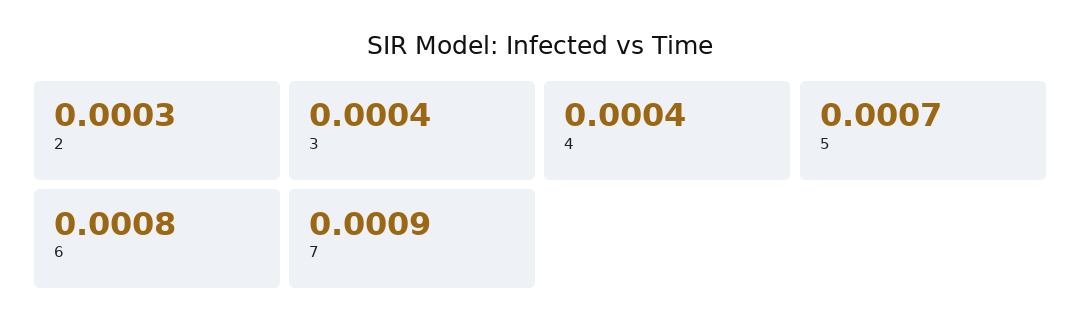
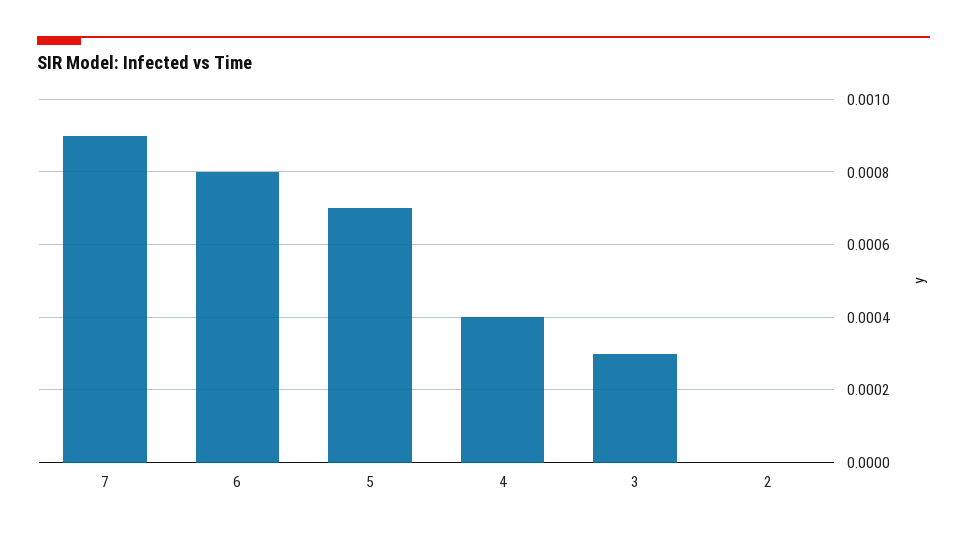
2: 0.0003 -> 0
3: 0.0004 -> 0.0003

